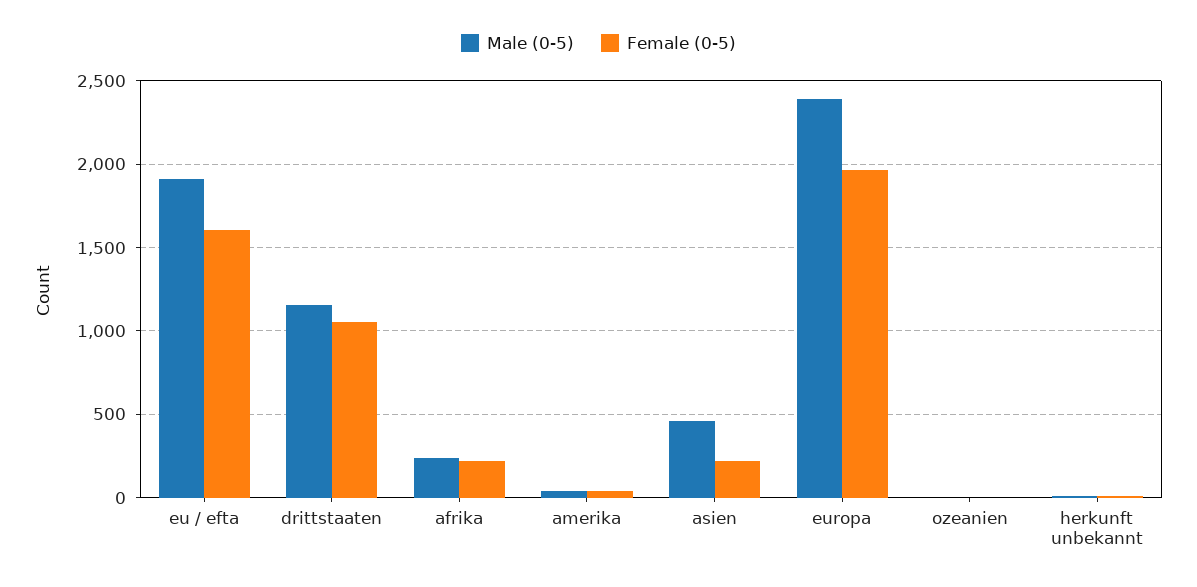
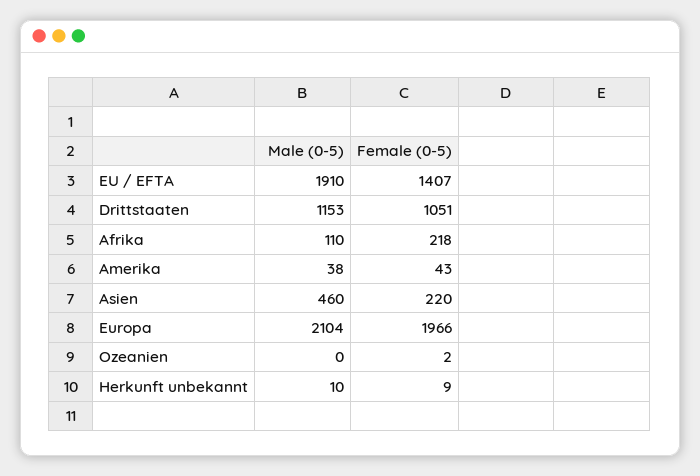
Female (0-5), eu / efta: 1600 -> 1407
Male (0-5), afrika: 250 -> 110
Male (0-5), europa: 2400 -> 2104

